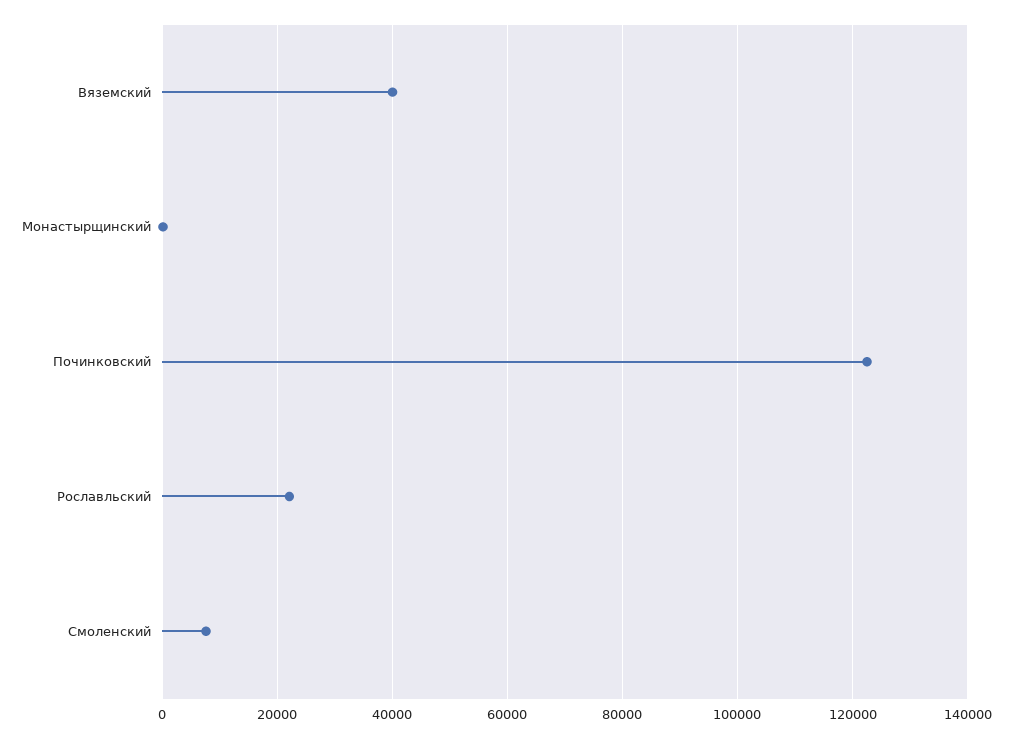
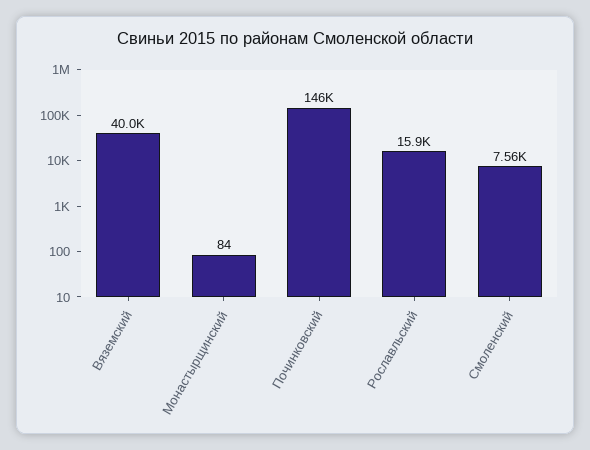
Починковский: 122000 -> 146000
Рославльский: 22000 -> 15900

